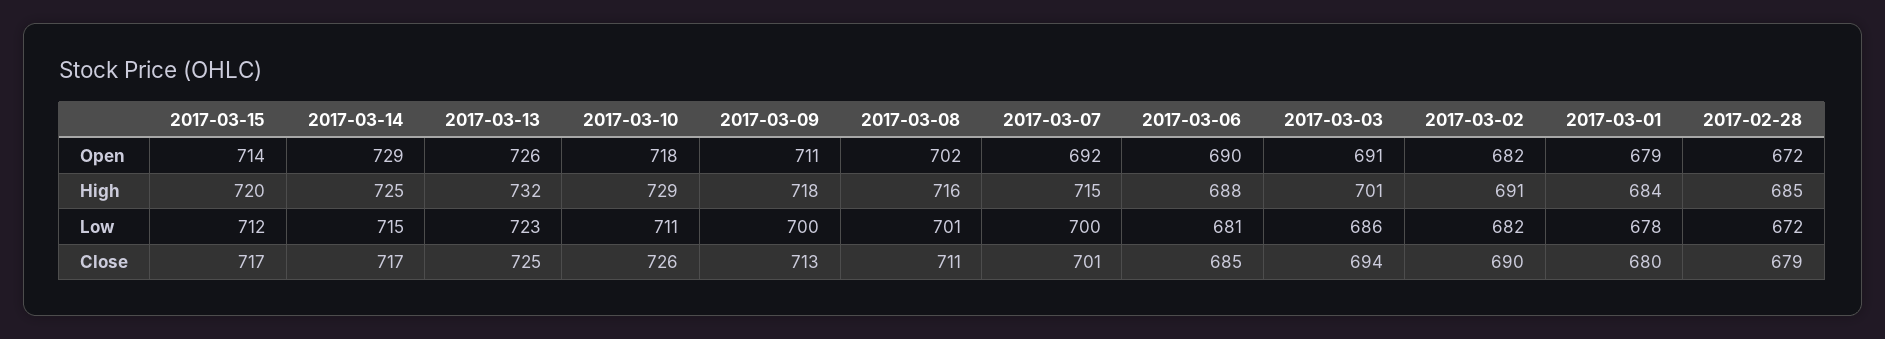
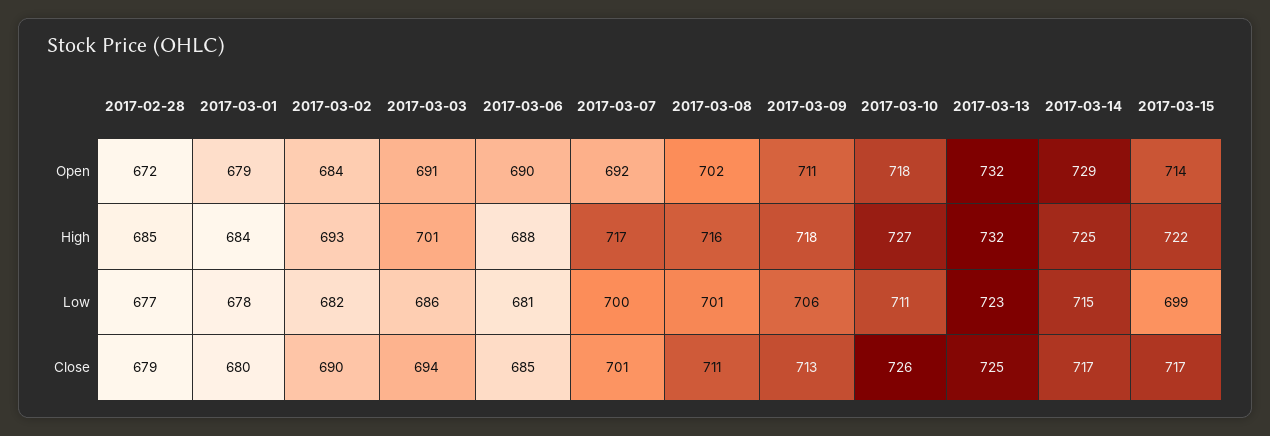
2017-03-13, Open: 726 -> 732
2017-03-02, Open: 682 -> 684
2017-03-15, High: 720 -> 722
2017-03-10, High: 729 -> 727
2017-03-07, High: 715 -> 717
2017-03-02, High: 691 -> 693
2017-03-15, Low: 712 -> 699
2017-03-09, Low: 700 -> 706
2017-02-28, Low: 672 -> 677

